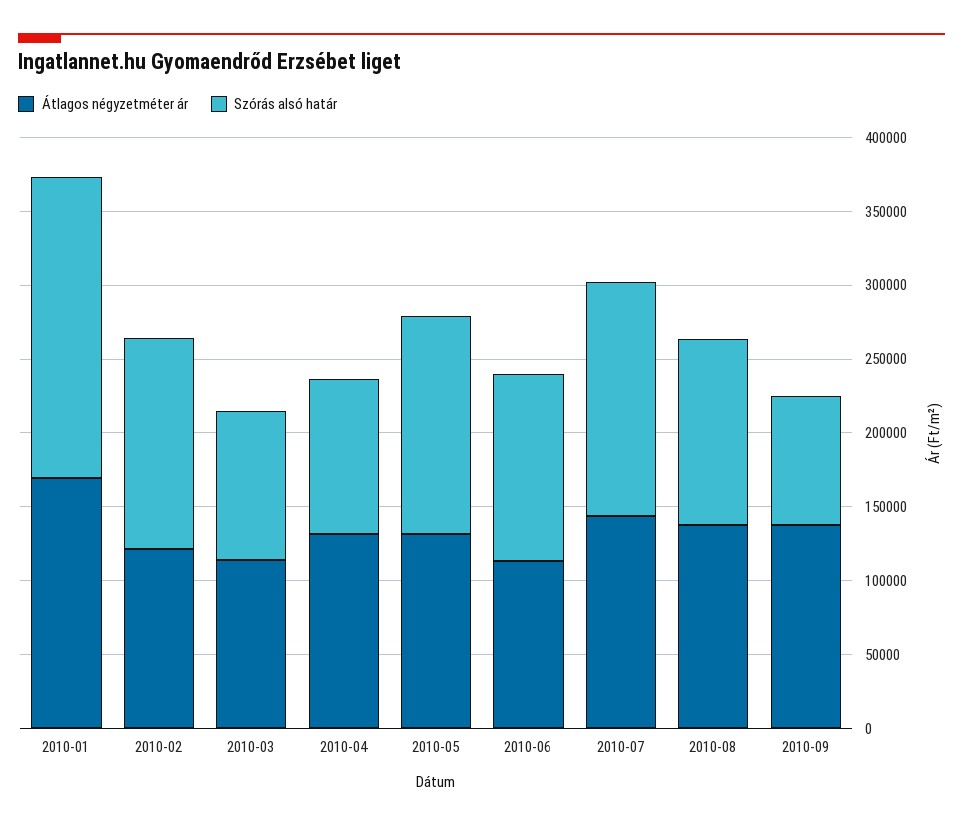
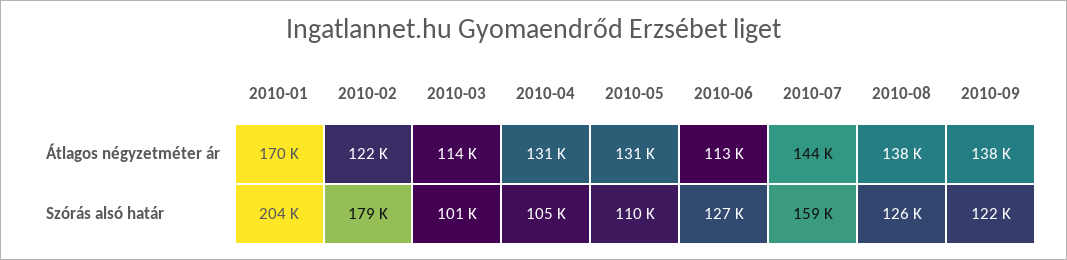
Szórás alsó határ, 2010-02: 140000 -> 179000
Szórás alsó határ, 2010-05: 150000 -> 110000
Szórás alsó határ, 2010-09: 90000 -> 122000

